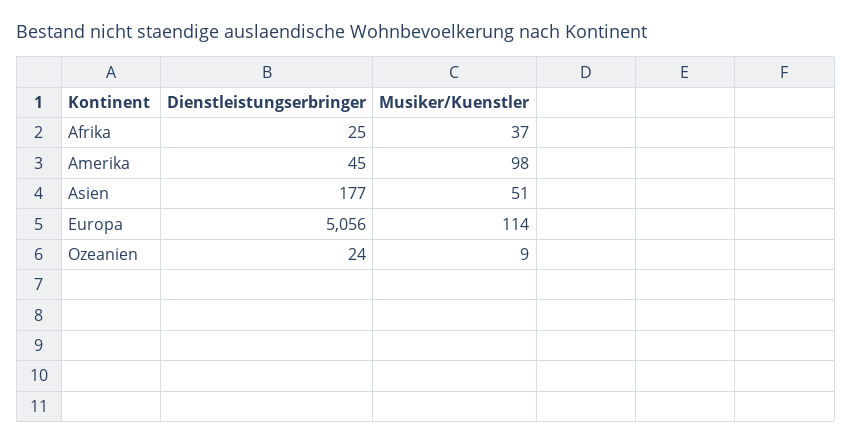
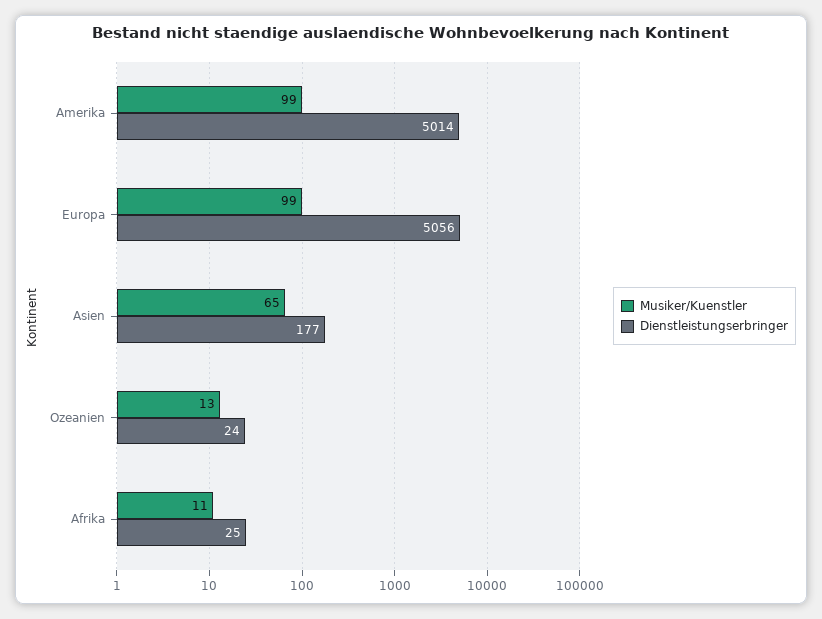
Musiker/Kuenstler, Afrika: 37 -> 11
Dienstleistungserbringer, Amerika: 45 -> 5014
Musiker/Kuenstler, Amerika: 98 -> 99
Musiker/Kuenstler, Asien: 51 -> 65
Musiker/Kuenstler, Europa: 114 -> 99
Musiker/Kuenstler, Ozeanien: 9 -> 13

